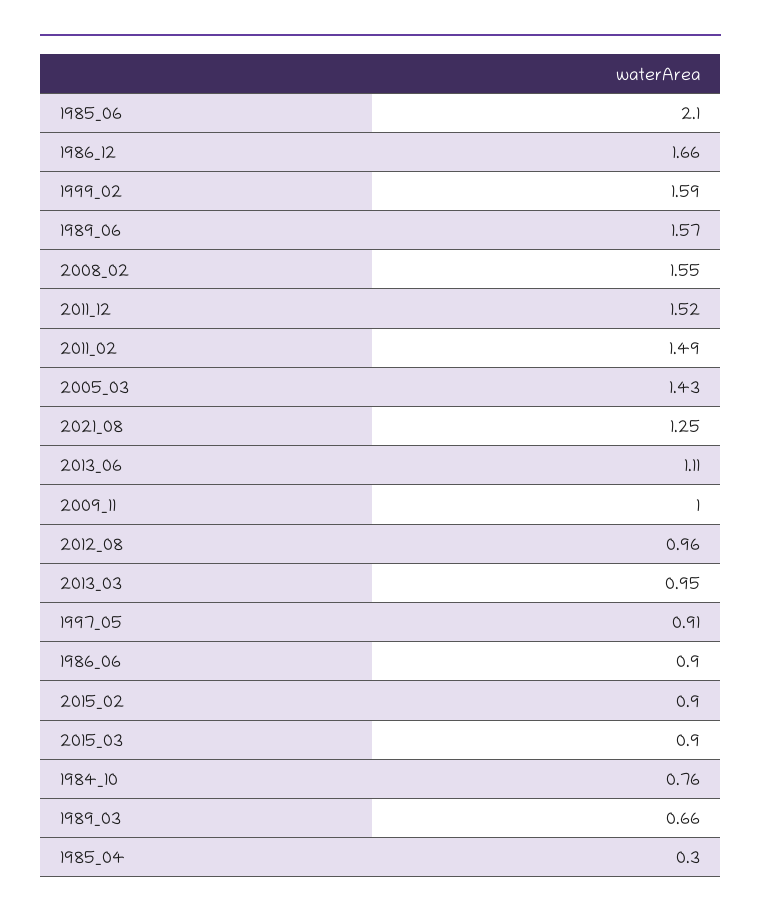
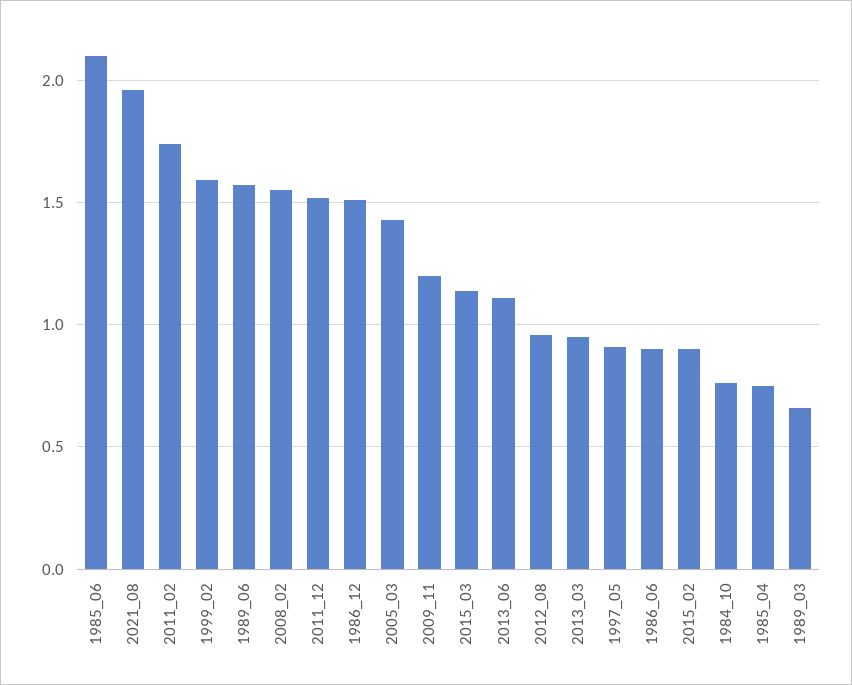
1986_12: 1.66 -> 1.5
2011_02: 1.49 -> 1.75
2021_08: 1.25 -> 1.95
2009_11: 1 -> 1.2
2015_03: 0.9 -> 1.15
1985_04: 0.3 -> 0.75

